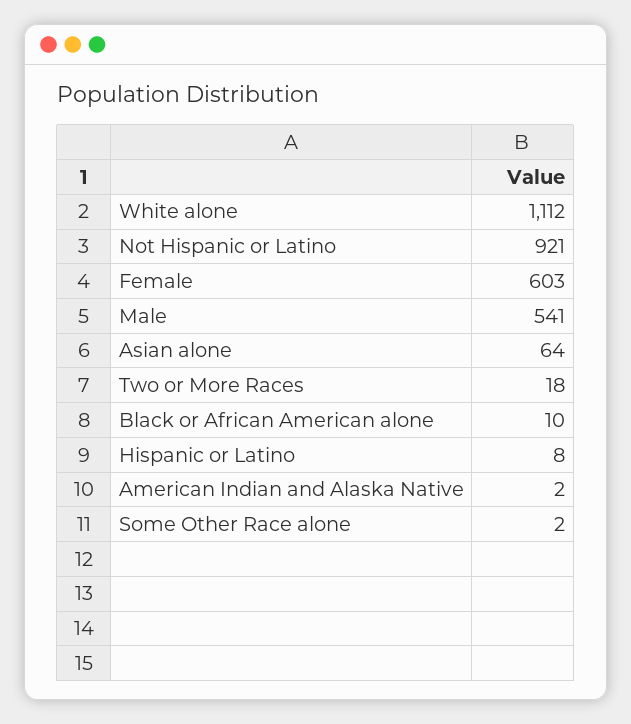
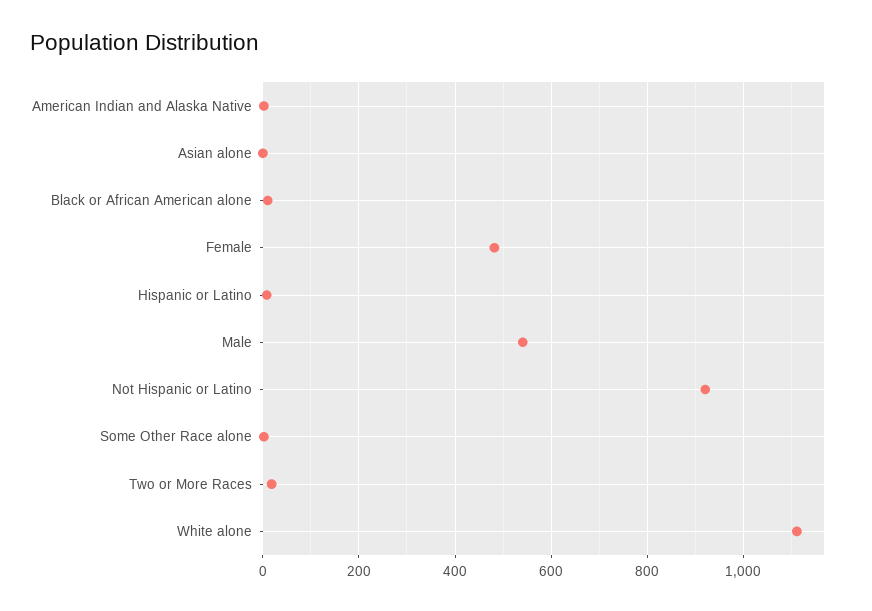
Female: 603 -> 480
Asian alone: 64 -> 0

